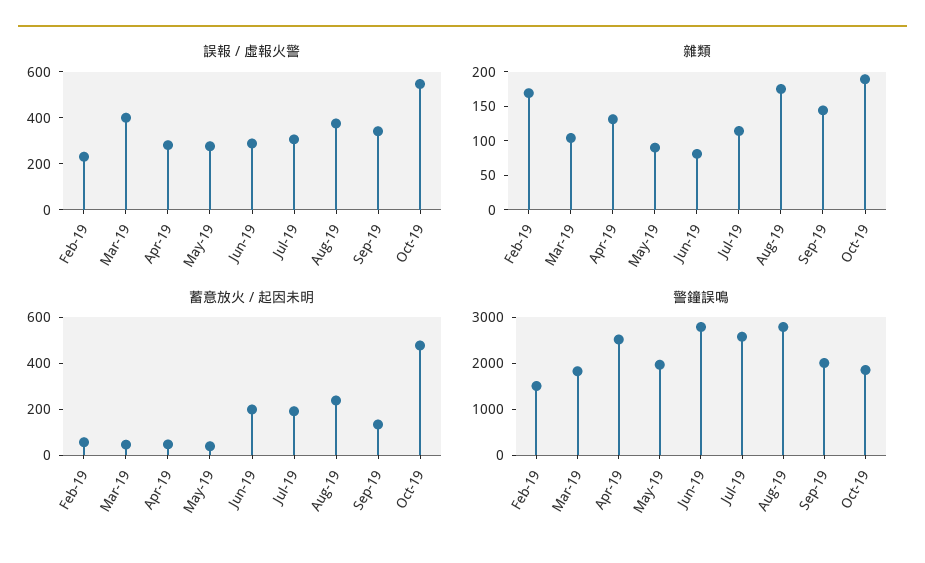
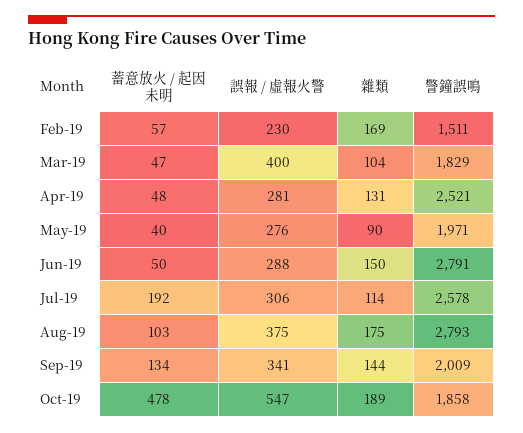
雜類, Jun-19: 75 -> 150
蓄意放火 / 起因未明, Jun-19: 200 -> 50
蓄意放火 / 起因未明, Aug-19: 250 -> 103

